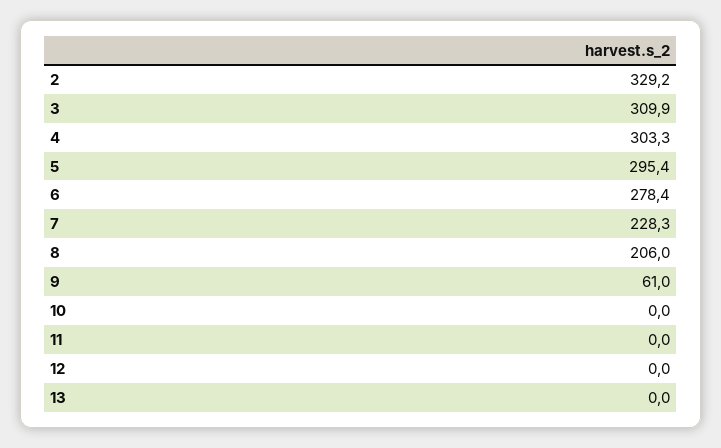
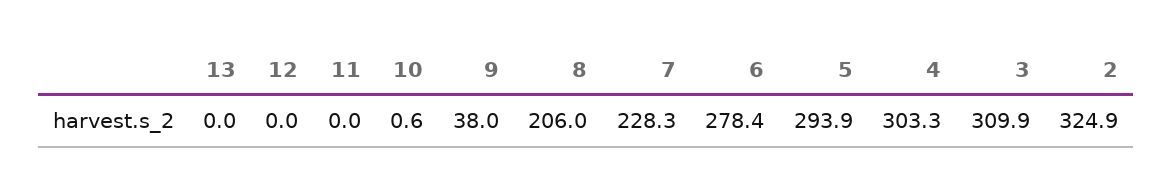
2: 329.2 -> 324.9
5: 295.4 -> 293.9
9: 61 -> 38
10: 0 -> 0.6

